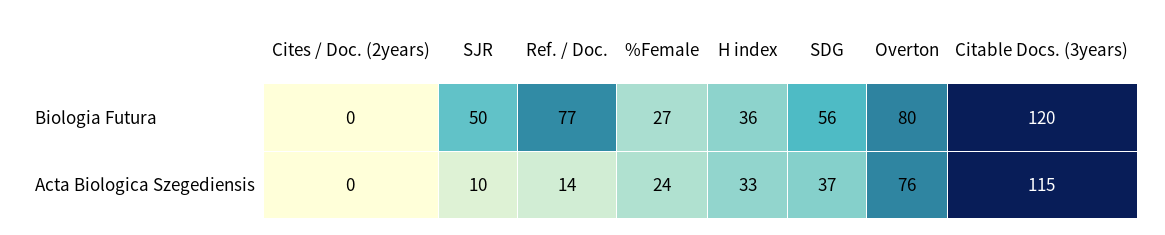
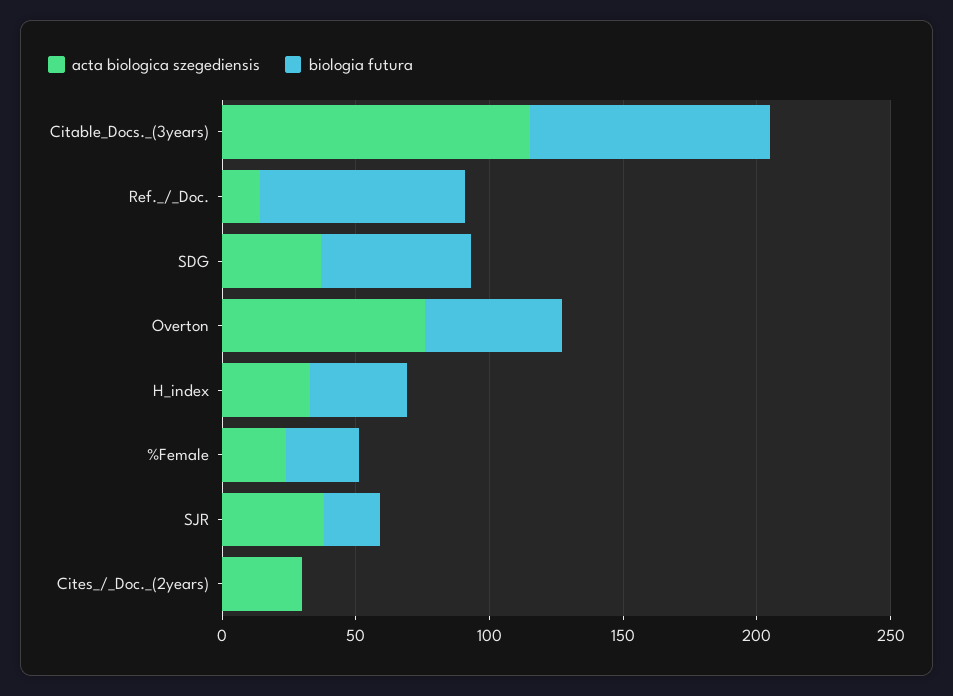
Biologia Futura, SJR: 50 -> 20
Biologia Futura, Overton: 80 -> 50
Biologia Futura, Citable Docs. (3years): 120 -> 90
Acta Biologica Szegediensis, Cites / Doc. (2years): 0 -> 30
Acta Biologica Szegediensis, SJR: 10 -> 40

